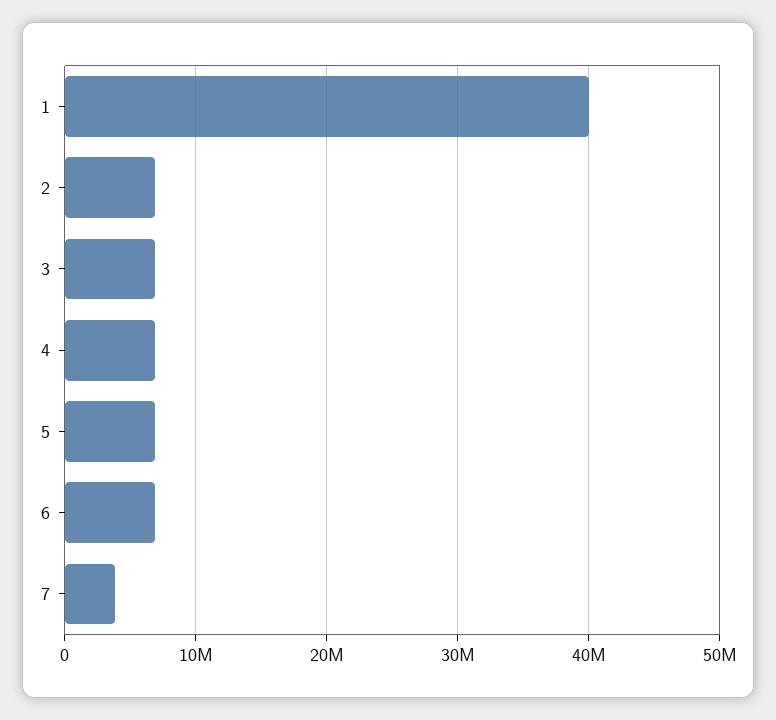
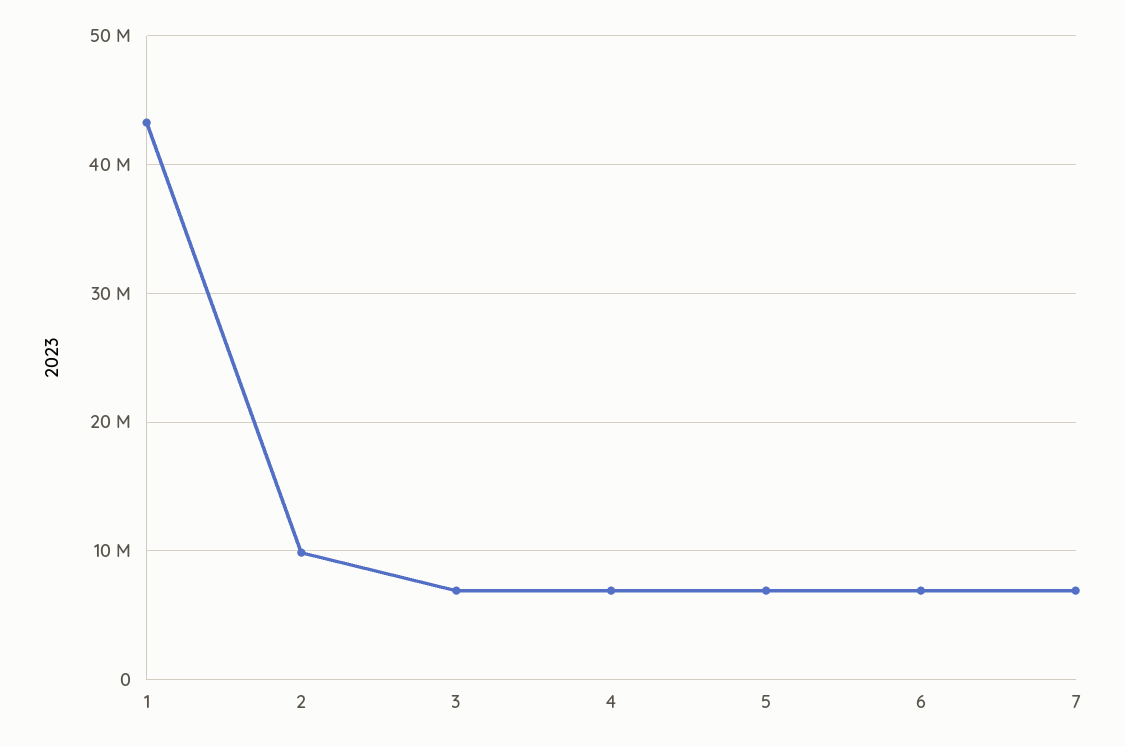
1: 40000000 -> 43000000
2: 7000000 -> 10000000
7: 4000000 -> 7000000

